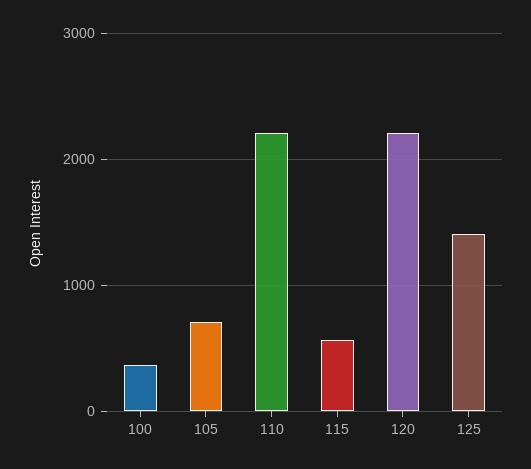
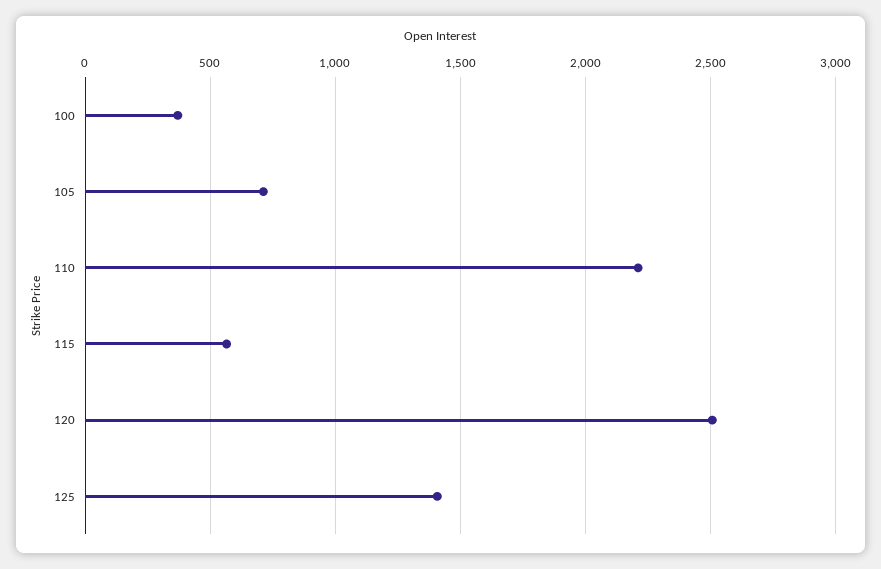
120: 2200 -> 2500

